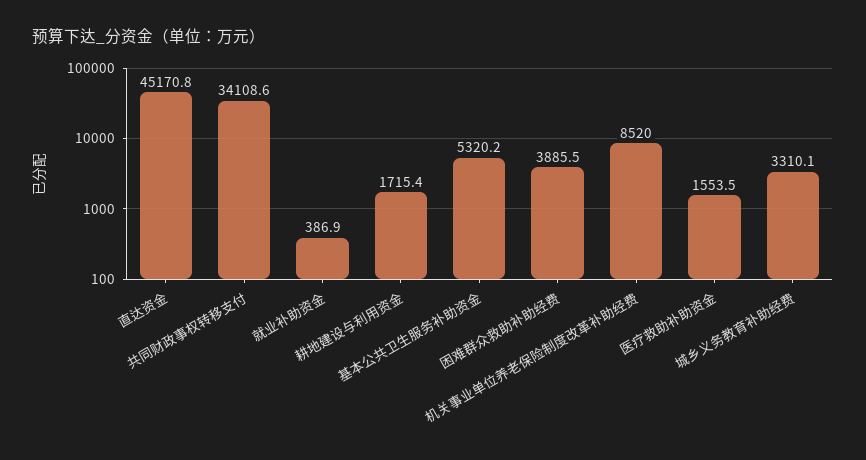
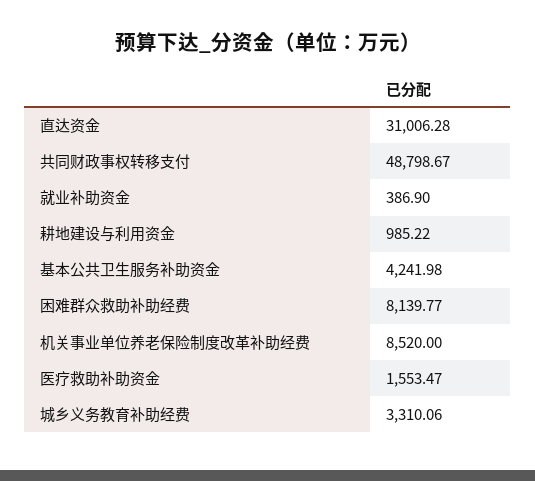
直达资金: 45170.8 -> 31006.28
共同财政事权转移支付: 34108.6 -> 48798.67
耕地建设与利用资金: 1715.4 -> 985.22
基本公共卫生服务补助资金: 5320.2 -> 4241.98
困难群众救助补助经费: 3885.5 -> 8139.77

